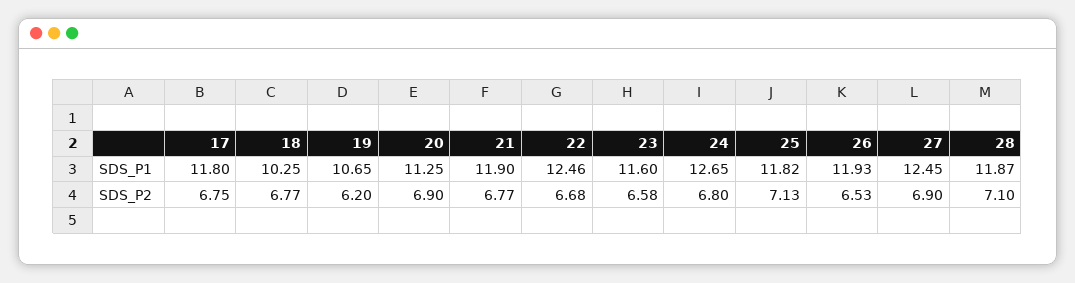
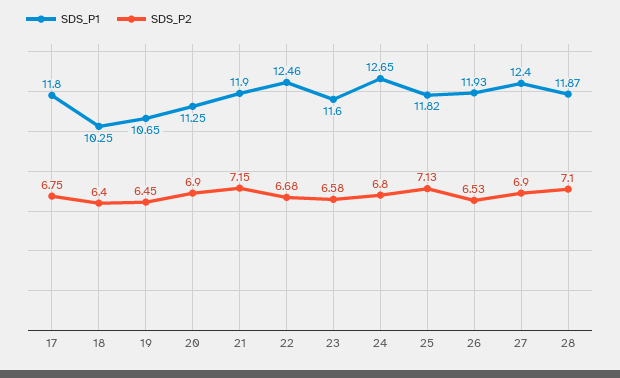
SDS_P1, 27: 12.45 -> 12.4
SDS_P2, 18: 6.77 -> 6.4
SDS_P2, 19: 6.2 -> 6.45
SDS_P2, 21: 6.77 -> 7.15

